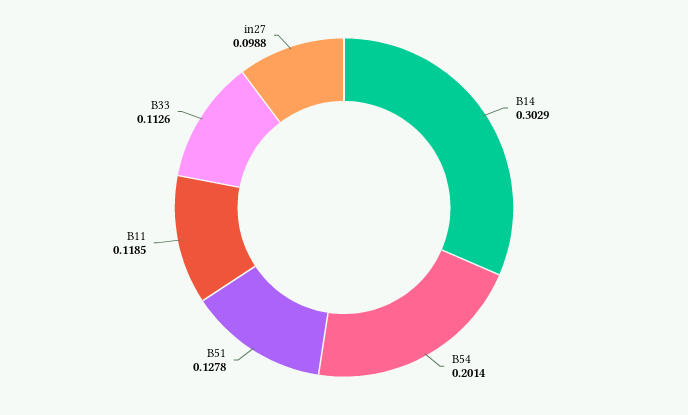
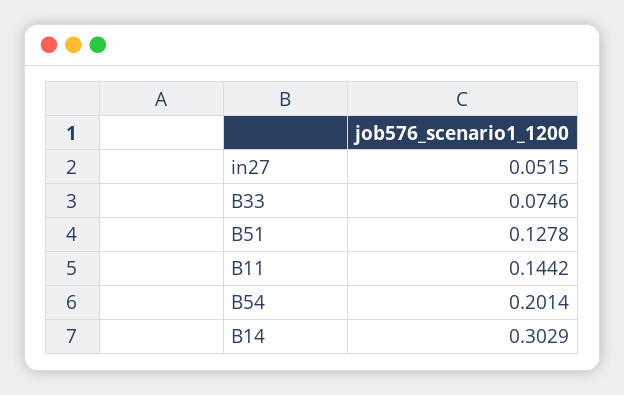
B11: 0.1185 -> 0.1442
B33: 0.1126 -> 0.0746
in27: 0.0988 -> 0.0515

